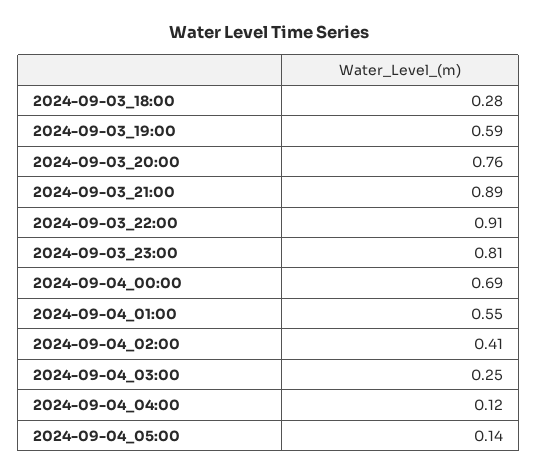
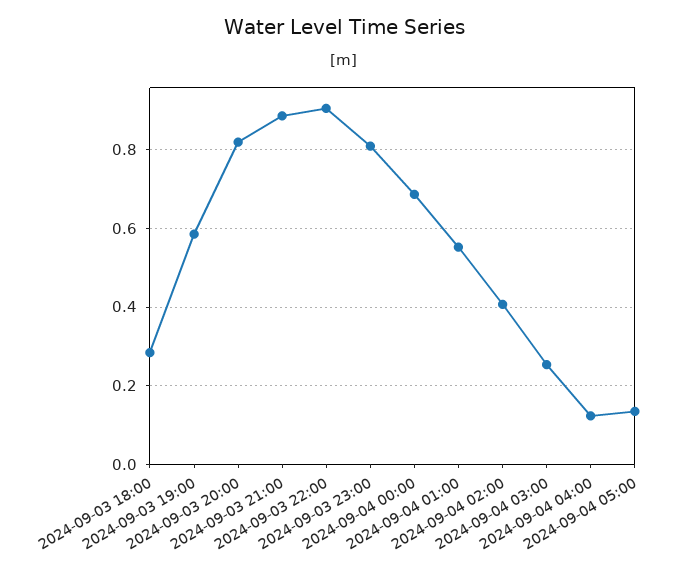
2024-09-03_20:00: 0.76 -> 0.82

